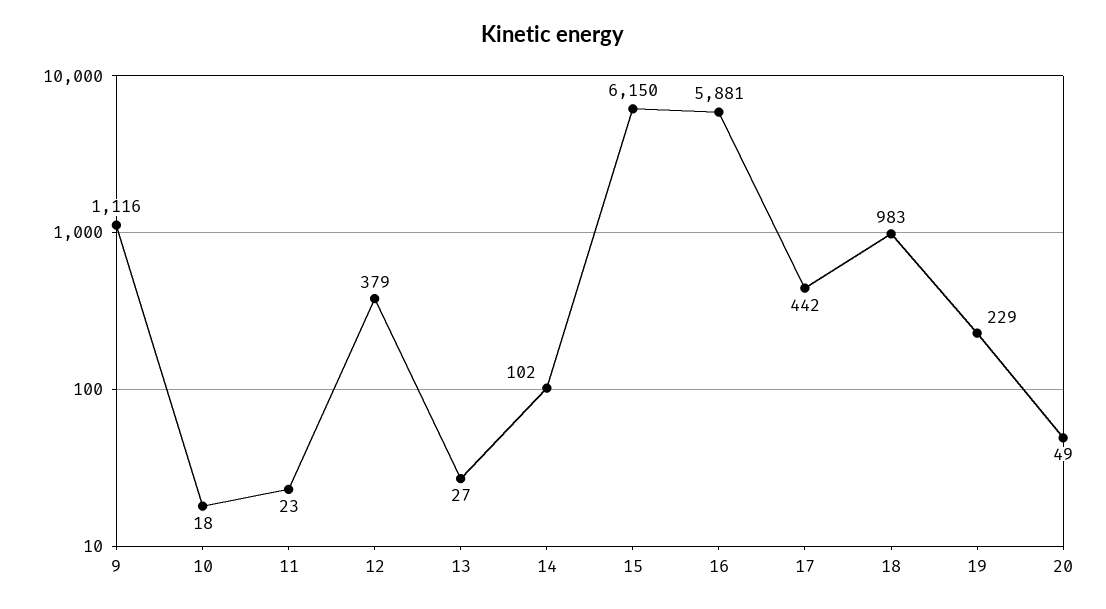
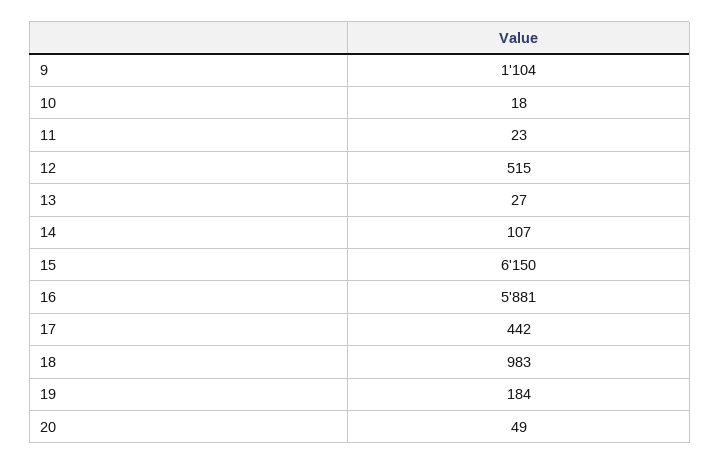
9: 1116 -> 1104
12: 379 -> 515
14: 102 -> 107
19: 229 -> 184

